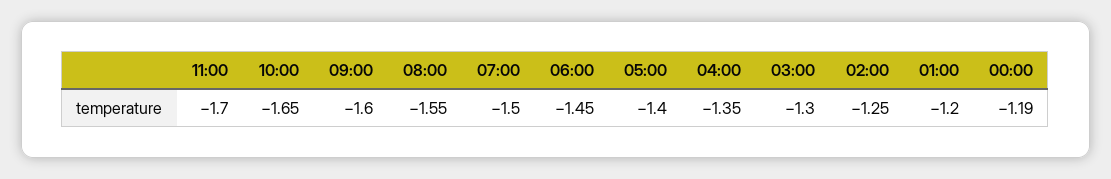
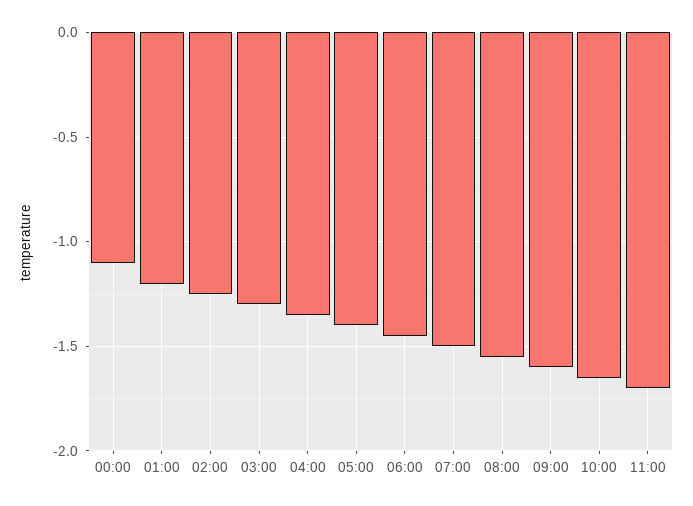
00:00: -1.19 -> -1.1

